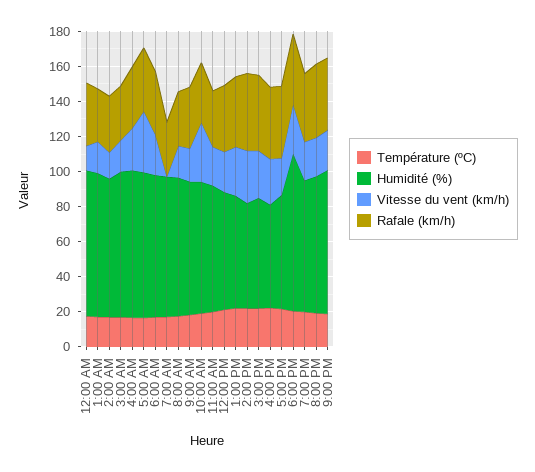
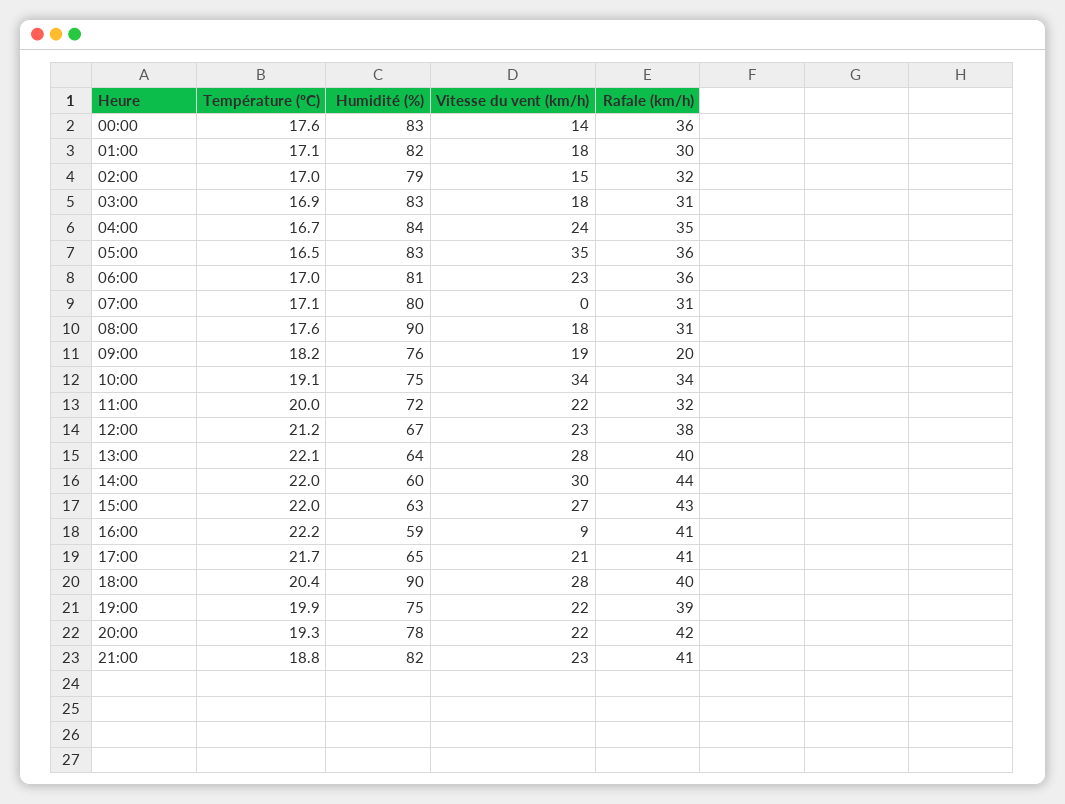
Humidité (%), 8:00 AM: 80 -> 90
Rafale (km/h), 9:00 AM: 35 -> 20
Vitesse du vent (km/h), 4:00 PM: 25 -> 9

